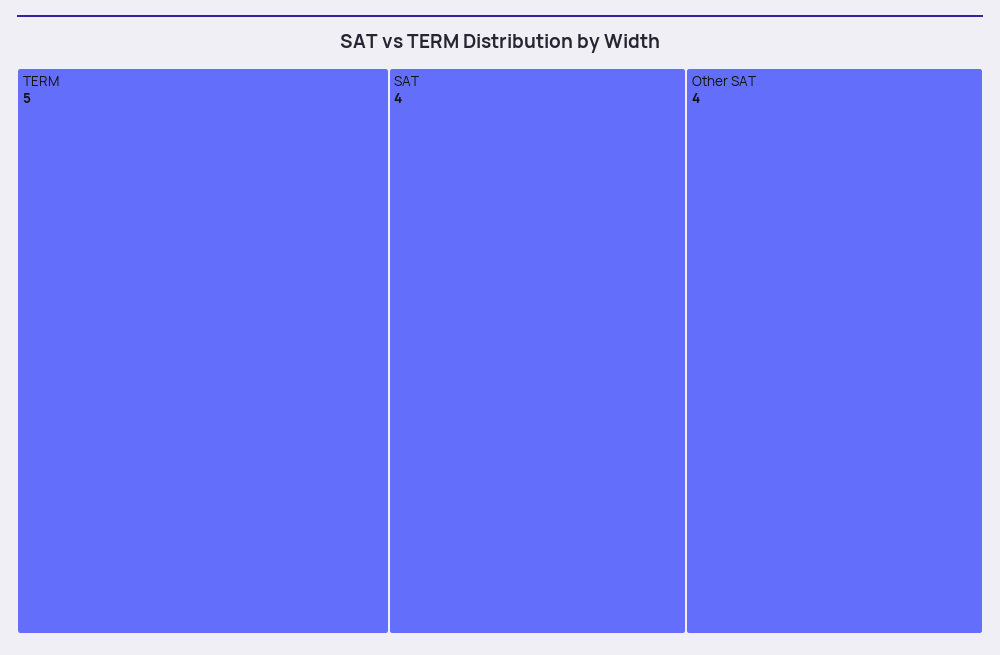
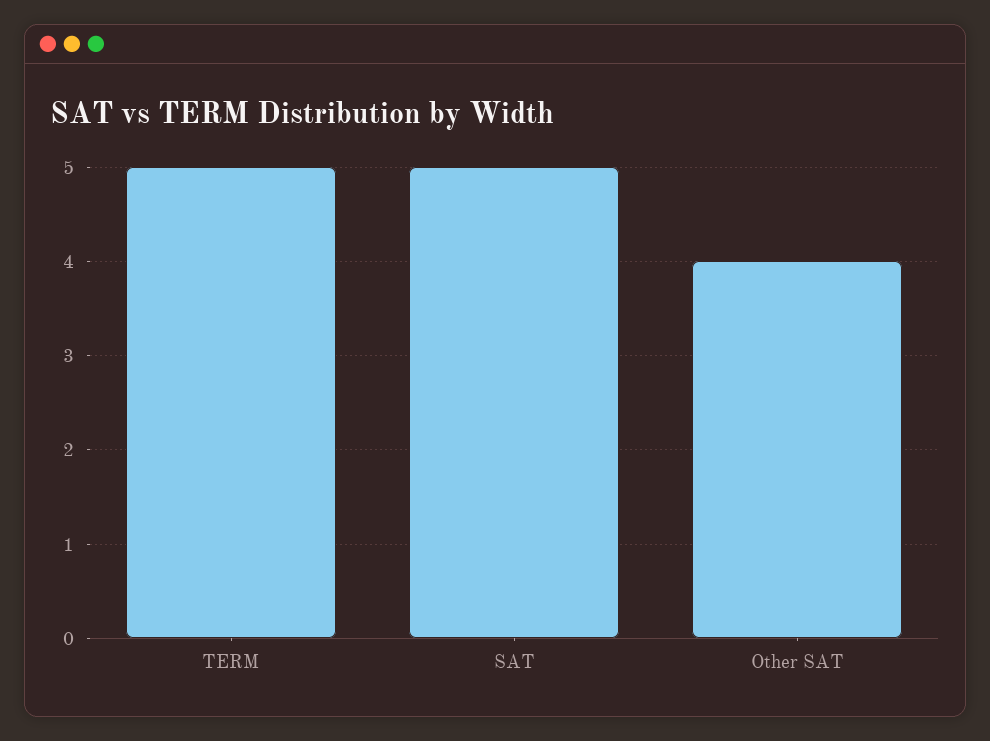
SAT: 4 -> 5

